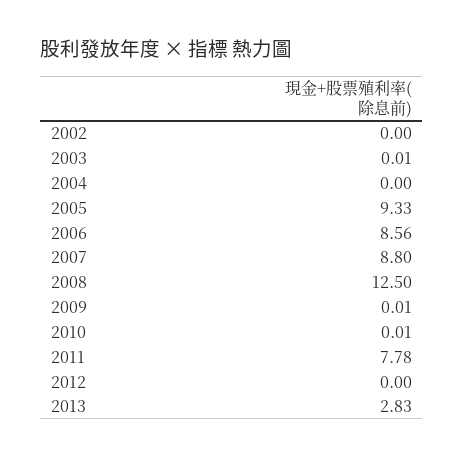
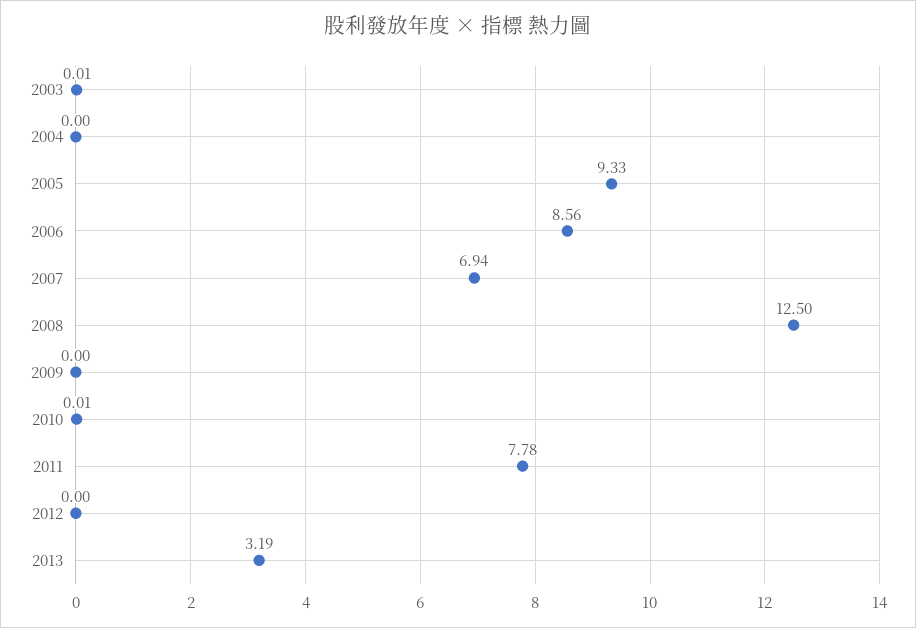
2002: 0 -> none
2007: 8.8 -> 6.94
2009: 0.01 -> 0
2013: 2.83 -> 3.19

